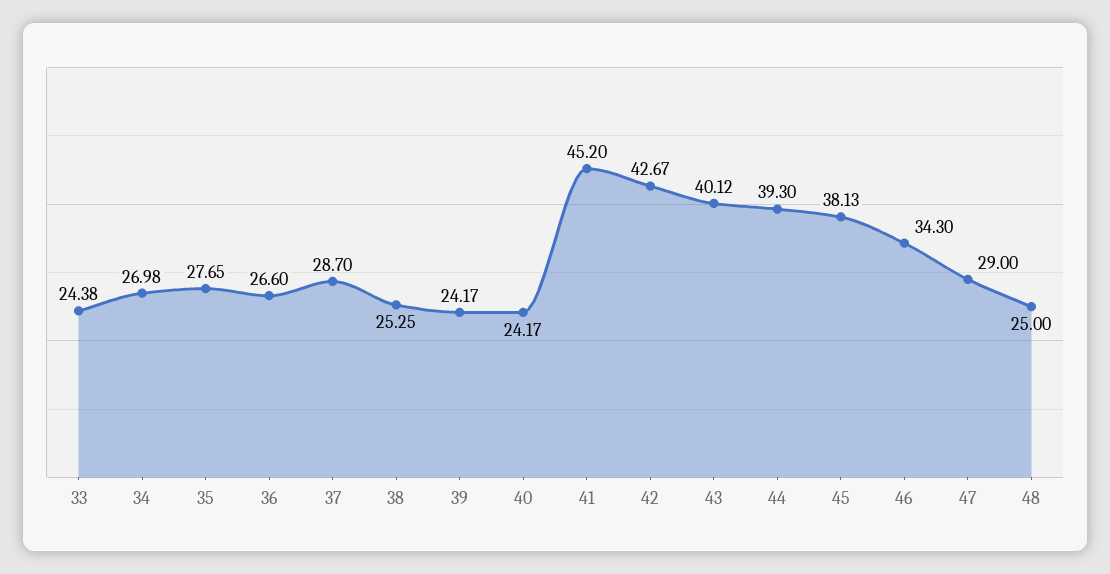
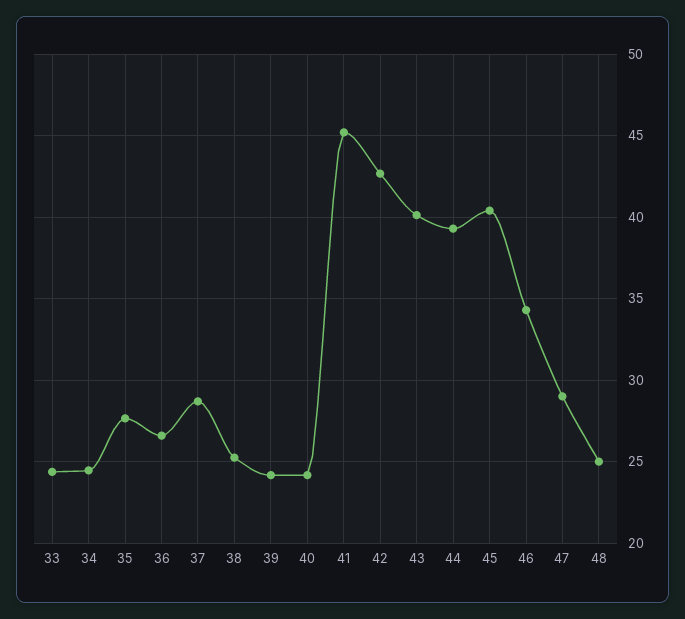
34: 26.98 -> 24.5
45: 38.13 -> 40.5

